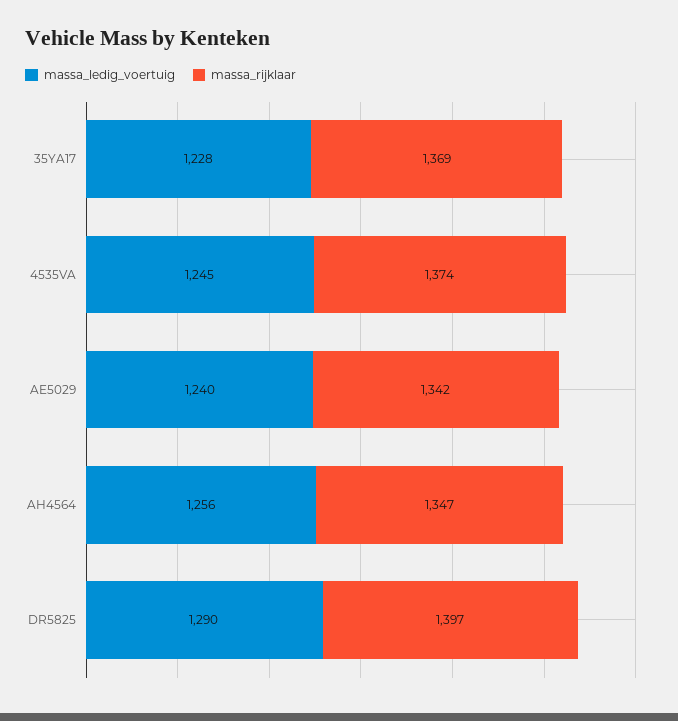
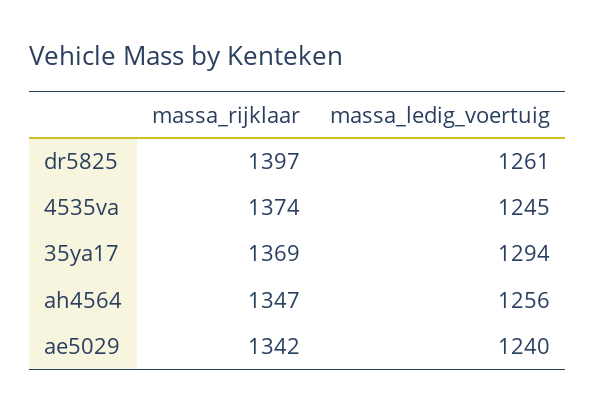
massa_ledig_voertuig, 35YA17: 1228 -> 1294
massa_ledig_voertuig, DR5825: 1290 -> 1261

